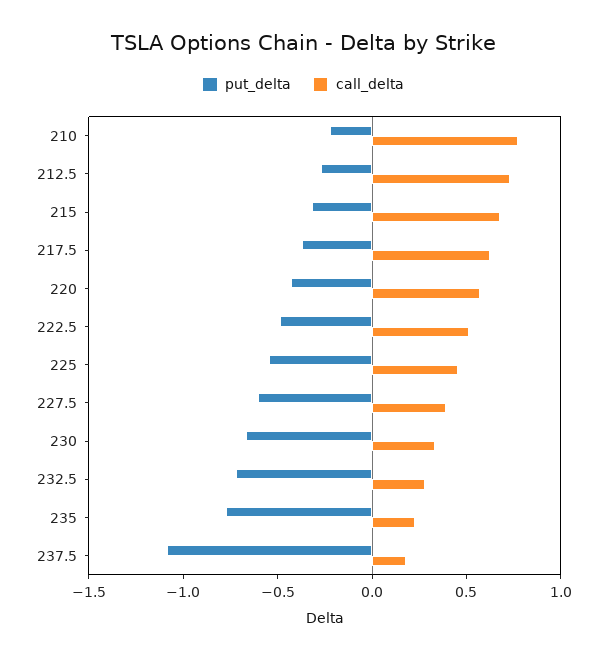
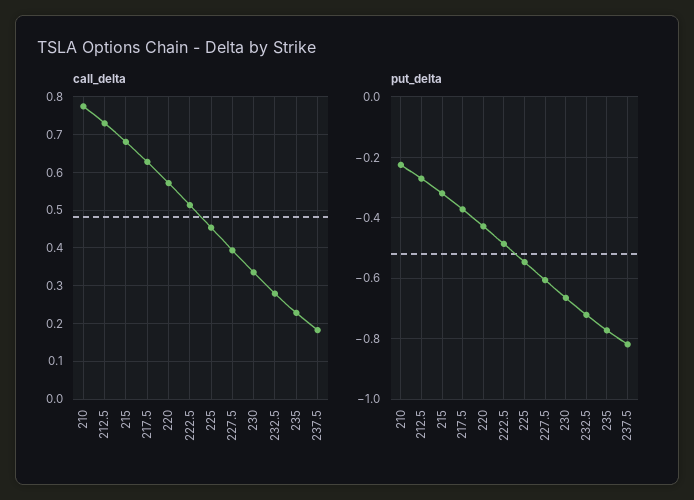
put_delta, 237.5: -1.1 -> -0.82

